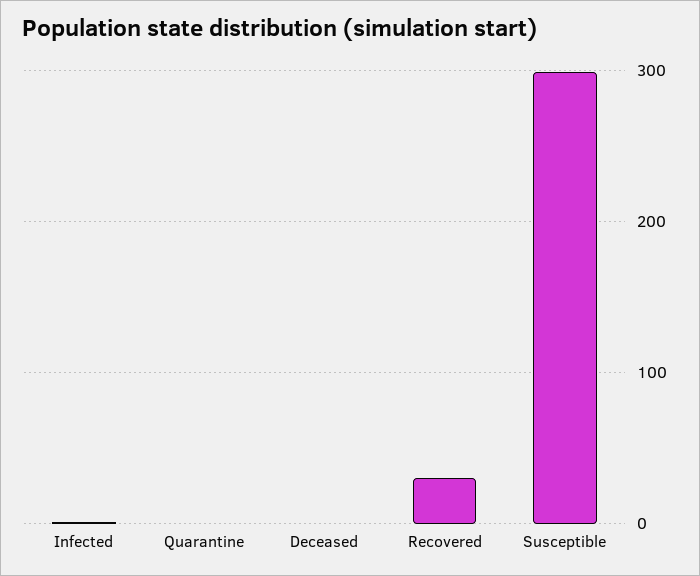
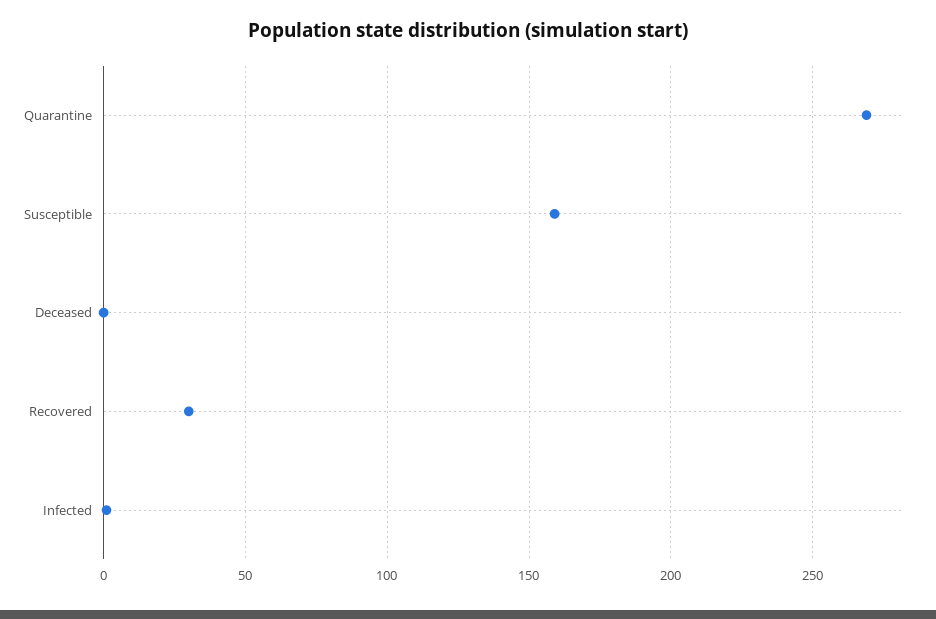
Quarantine: 0 -> 270
Susceptible: 300 -> 160

